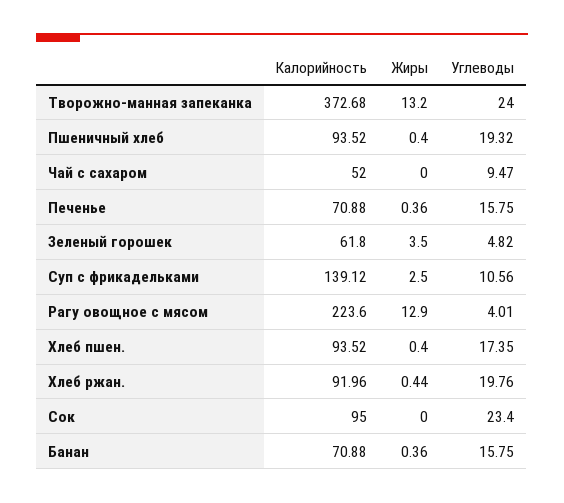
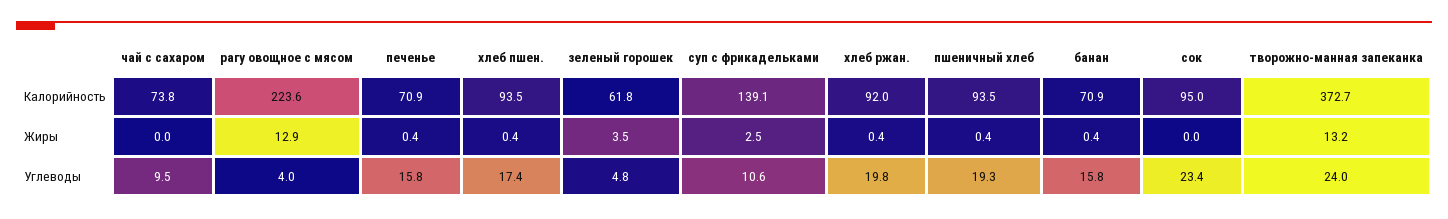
Калорийность, Чай с сахаром: 52 -> 73.8

